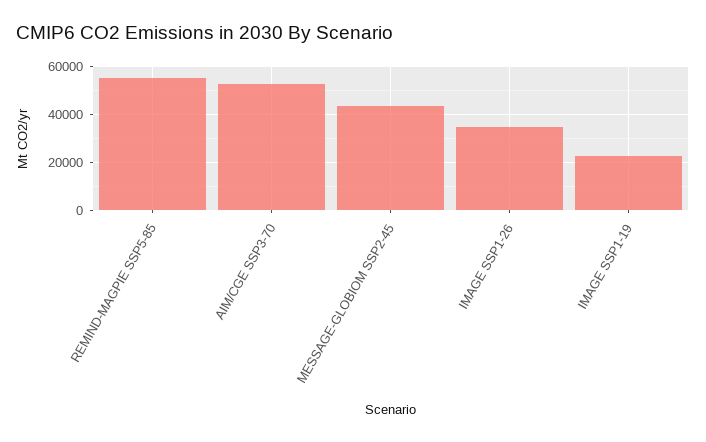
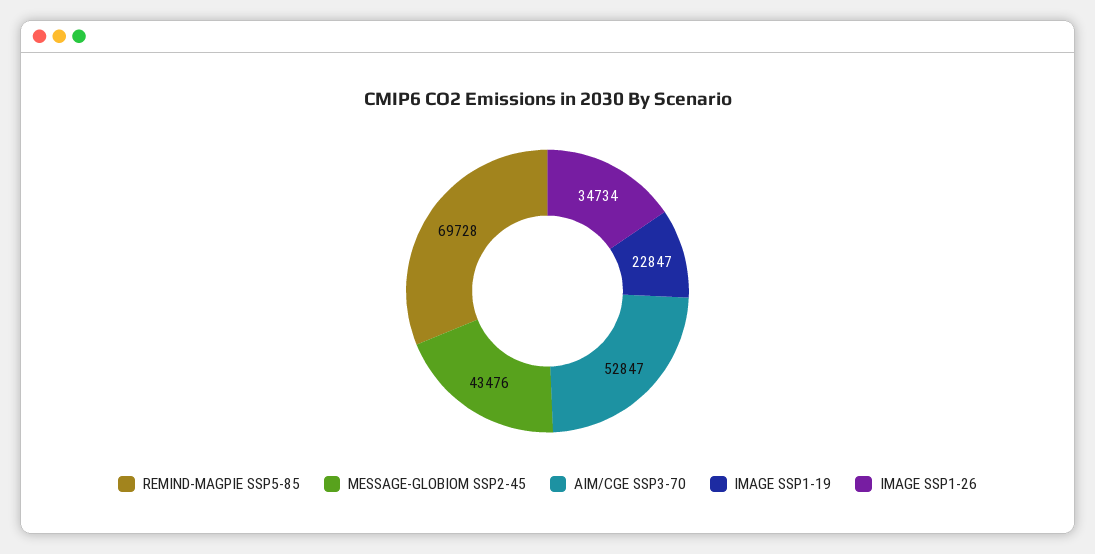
REMIND-MAGPIE SSP5-85: 55000 -> 69728

